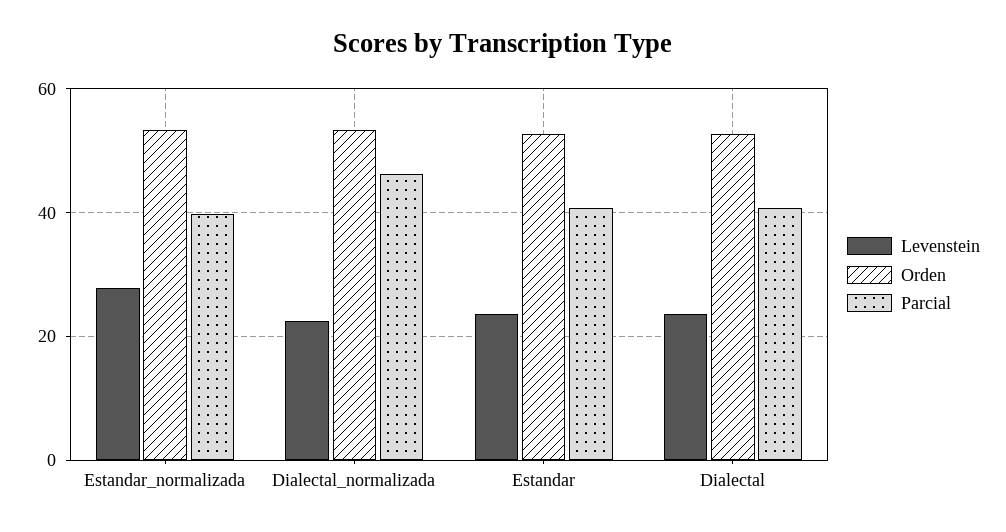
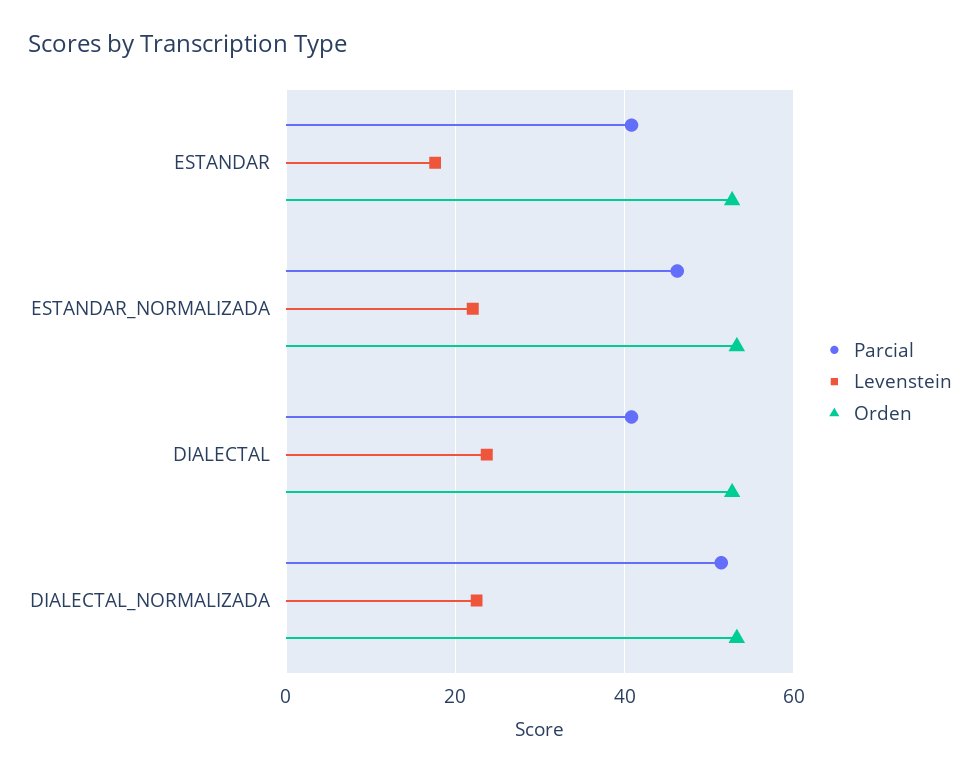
Levenstein, Estandar_normalizada: 28 -> 22
Parcial, Estandar_normalizada: 40 -> 46
Parcial, Dialectal_normalizada: 46 -> 52
Levenstein, Estandar: 24 -> 18

